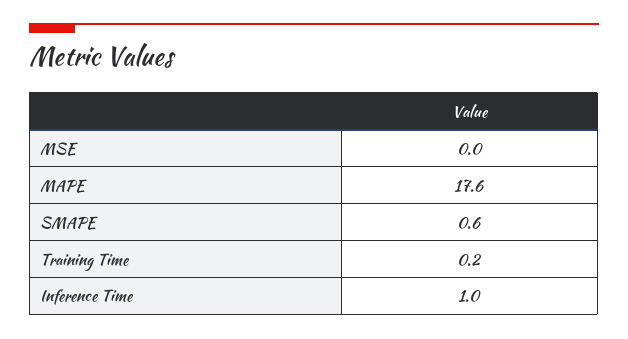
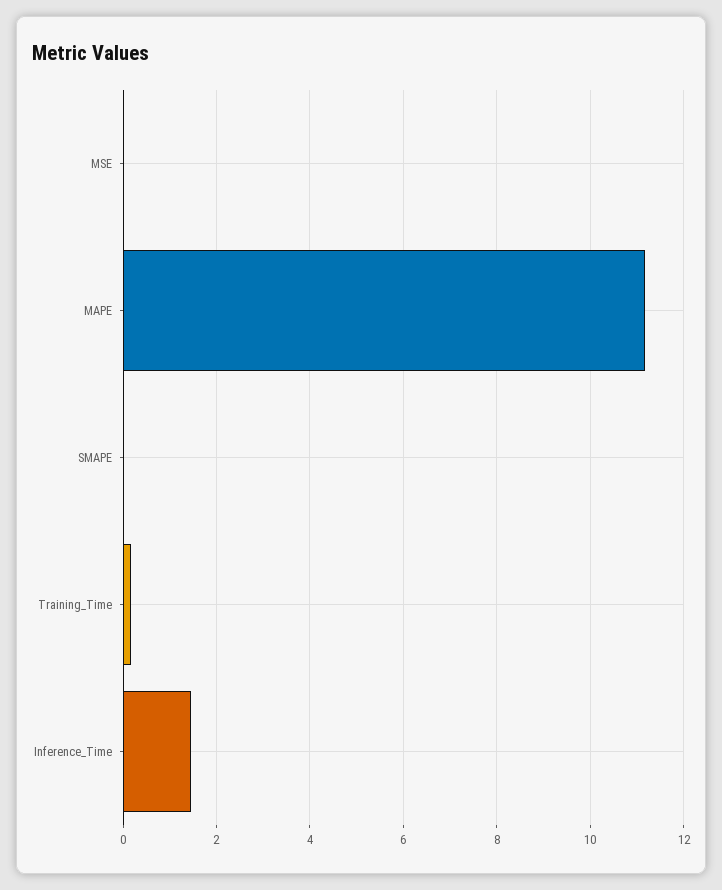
MAPE: 17.6 -> 11.2
SMAPE: 0.6 -> 0
Inference Time: 1 -> 1.4

